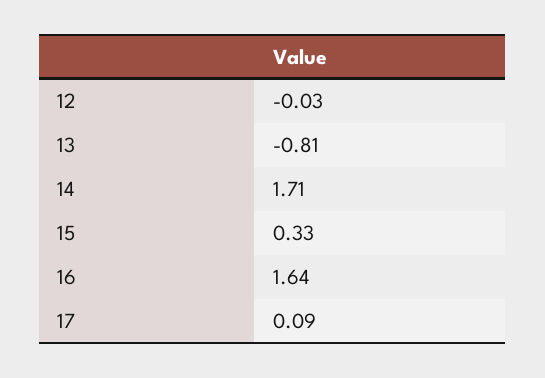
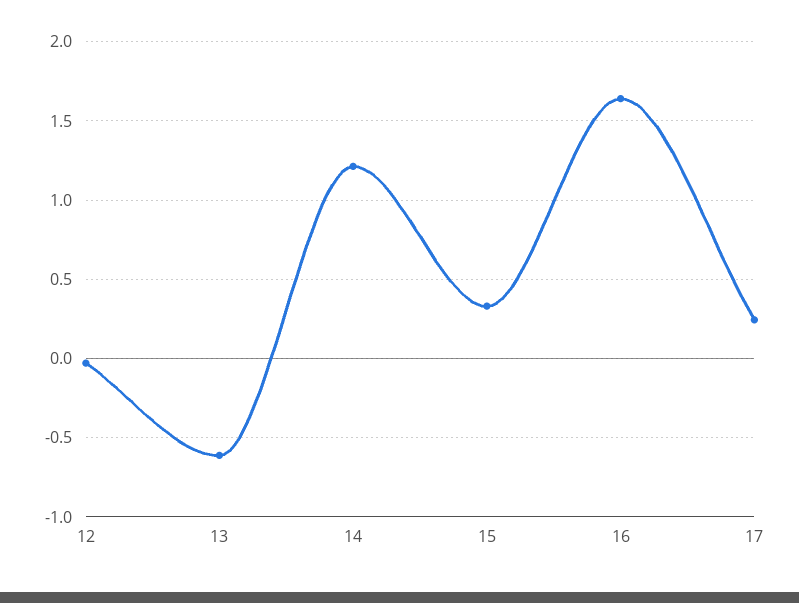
13: -0.81 -> -0.6
14: 1.71 -> 1.2
17: 0.09 -> 0.25

